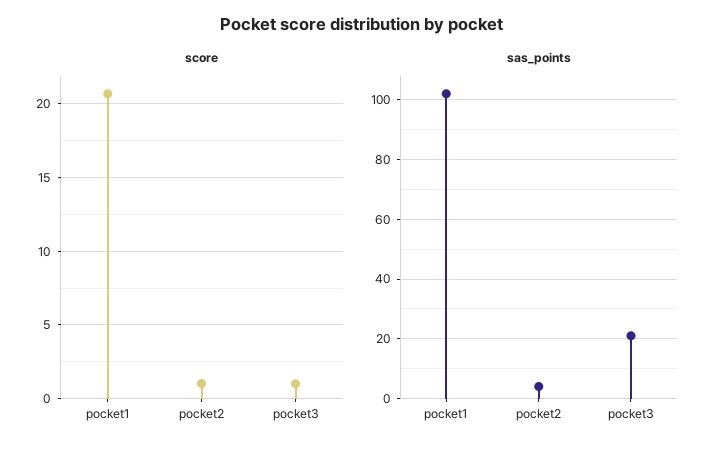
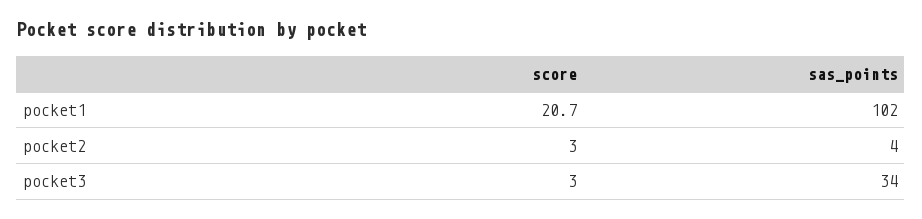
score, pocket2: 1 -> 3
score, pocket3: 1 -> 3
sas_points, pocket3: 20 -> 34

